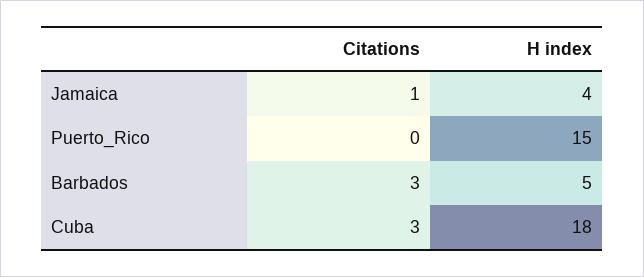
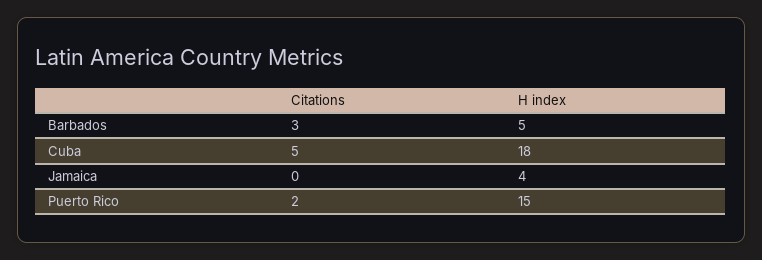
Citations, Jamaica: 1 -> 0
Citations, Puerto_Rico: 0 -> 2
Citations, Cuba: 3 -> 5

